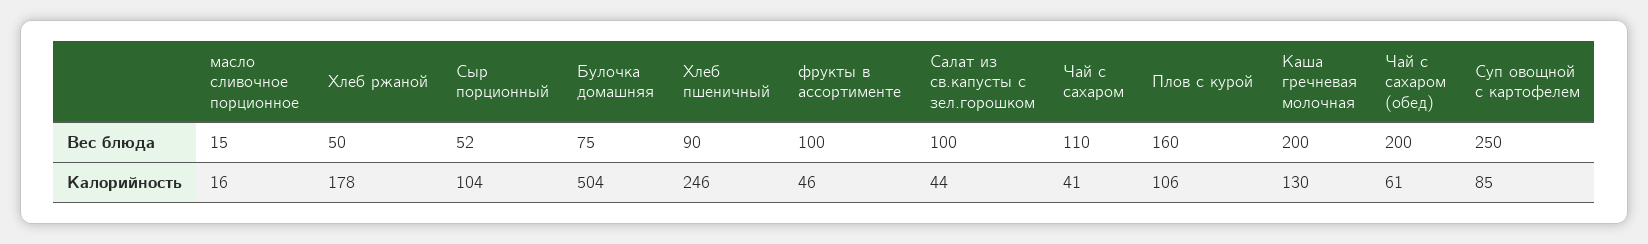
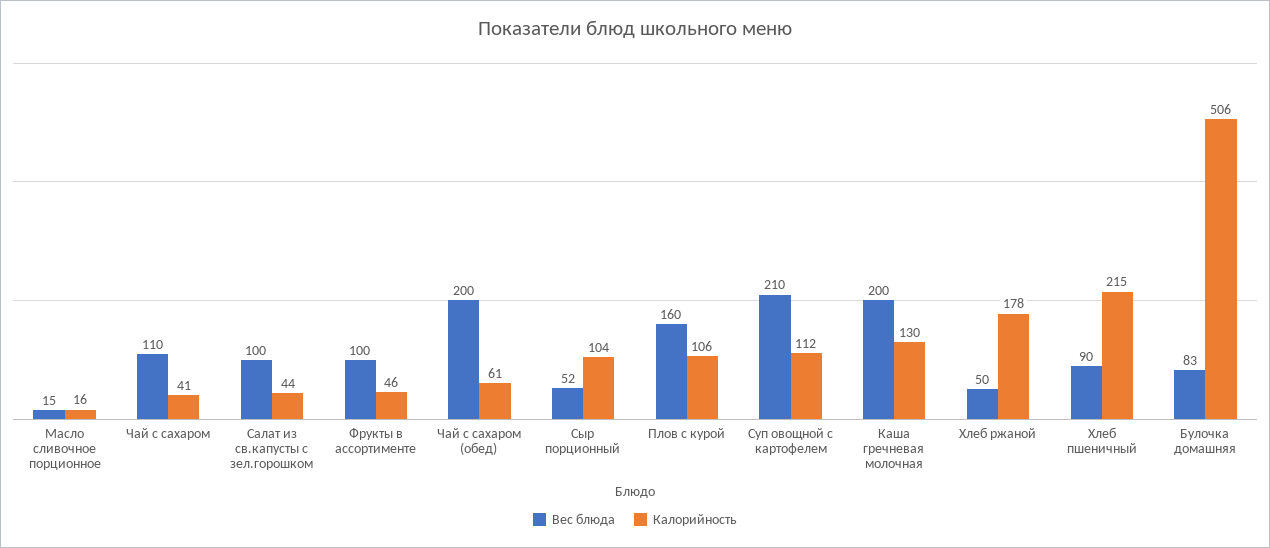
Вес блюда, Булочка домашняя: 75 -> 83
Вес блюда, Суп овощной с картофелем: 250 -> 210
Калорийность, Булочка домашняя: 504 -> 506
Калорийность, Хлеб пшеничный: 246 -> 215
Калорийность, Суп овощной с картофелем: 85 -> 112

